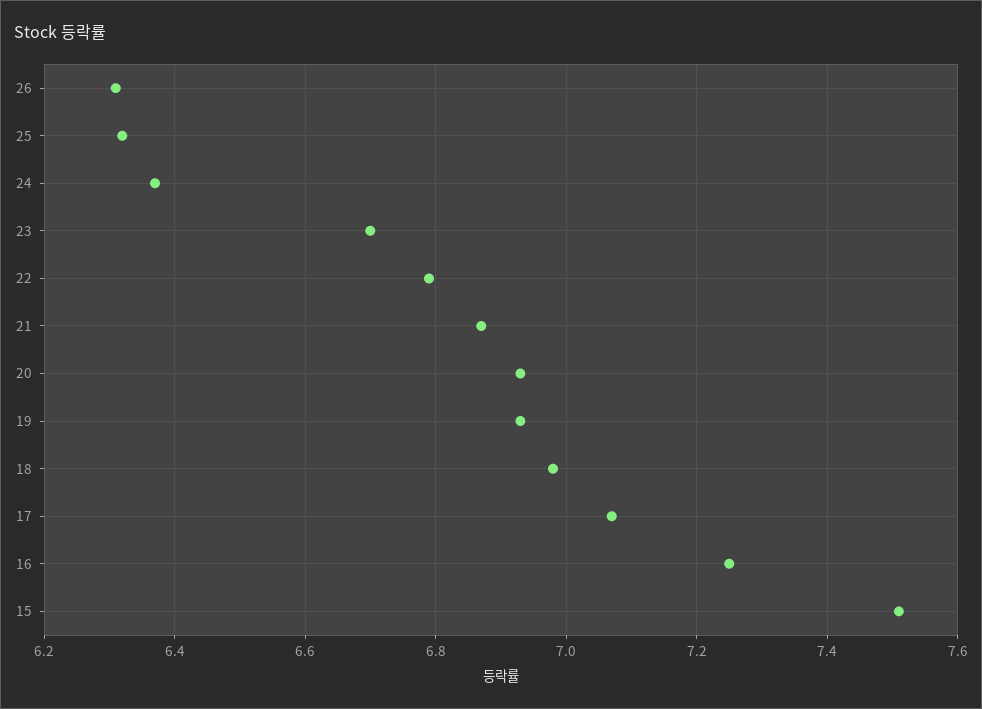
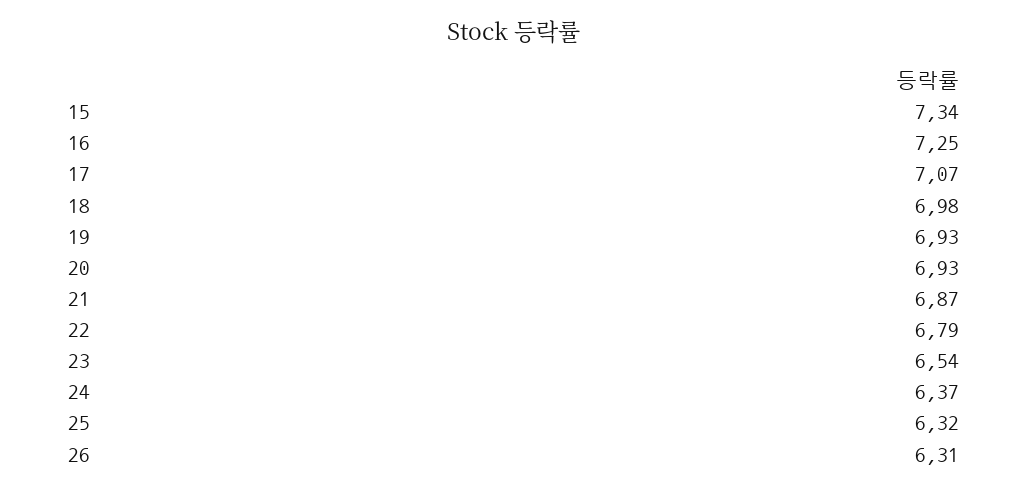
23: 6.7 -> 6.54
15: 7.5 -> 7.34

